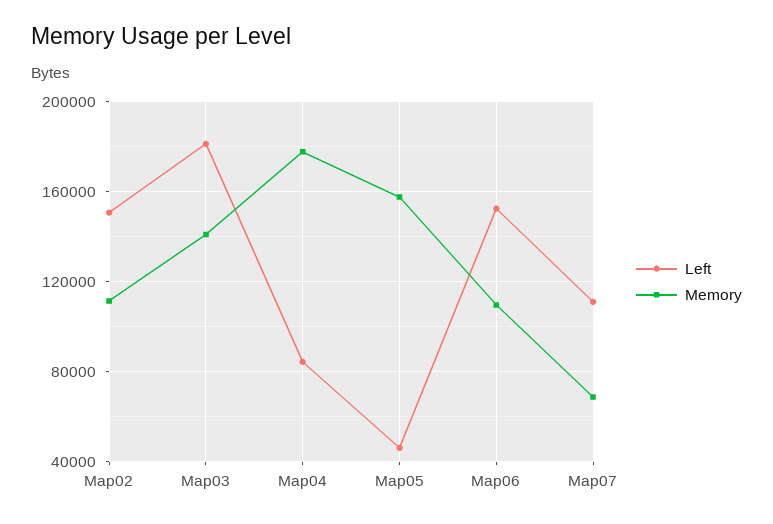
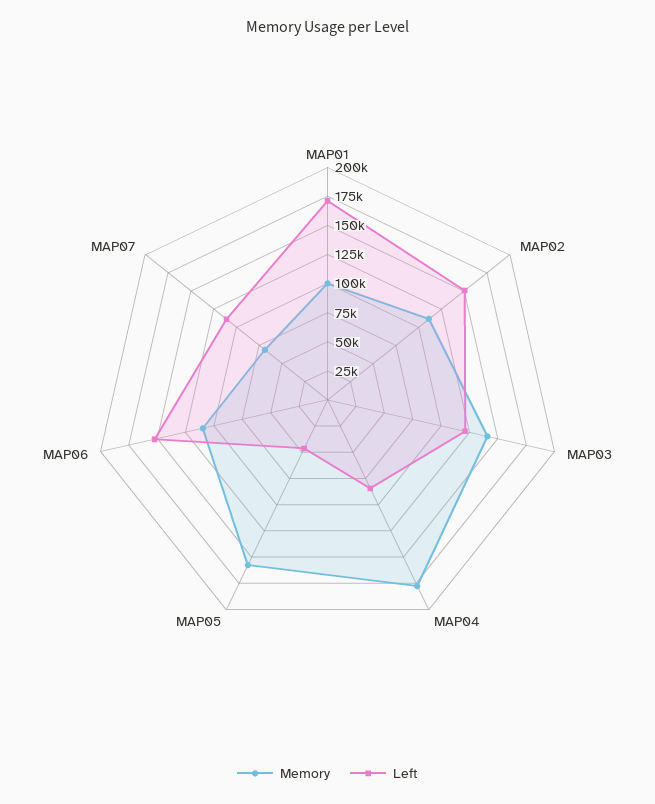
Left, Map03: 180000 -> 125000
Memory, MAP01: none -> 100000
Left, MAP01: none -> 175000

